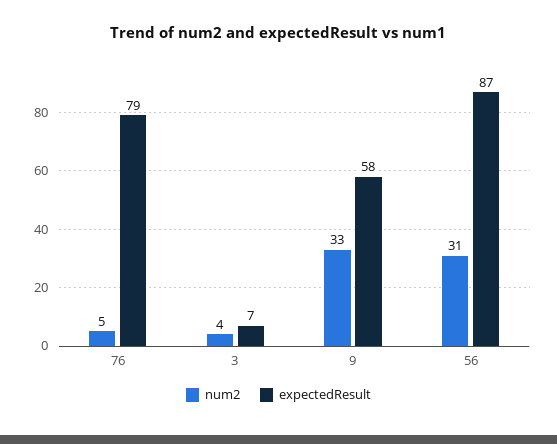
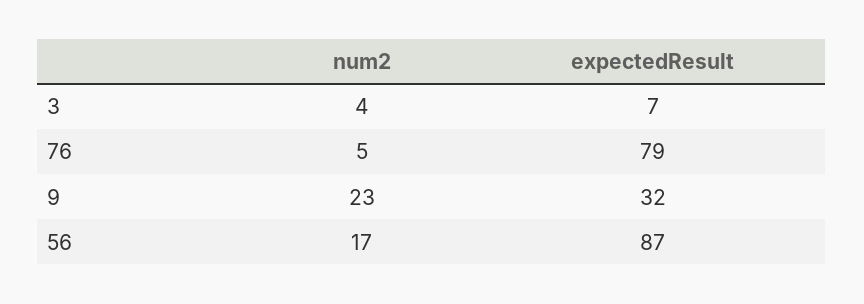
num2, 9: 33 -> 23
expectedResult, 9: 58 -> 32
num2, 56: 31 -> 17

